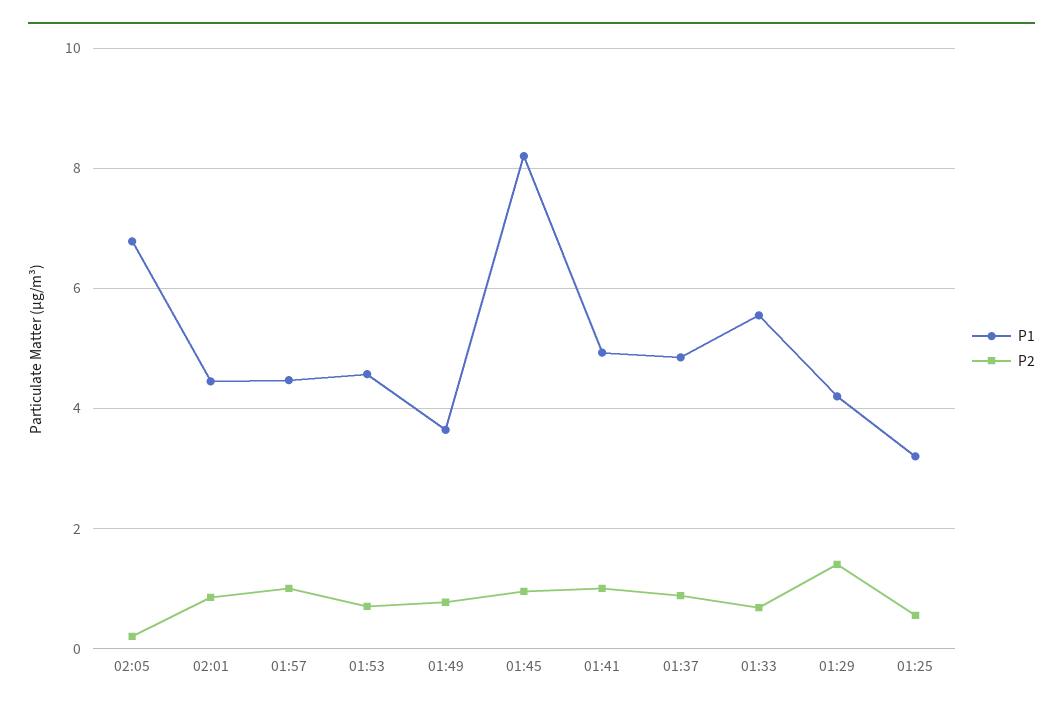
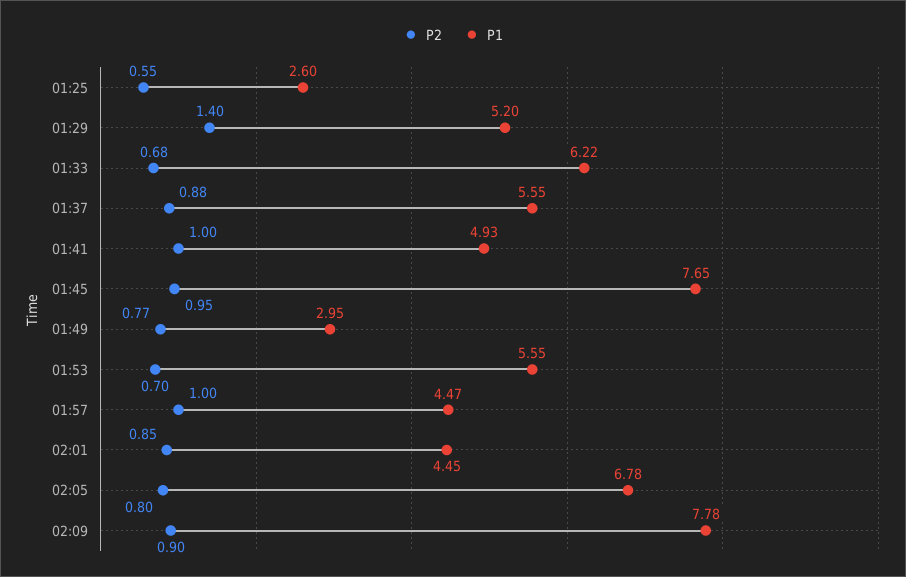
P2, 02:05: 0.2 -> 0.8
P1, 01:53: 4.6 -> 5.55
P1, 01:49: 3.6 -> 2.95
P1, 01:45: 8.2 -> 7.65
P1, 01:37: 4.8 -> 5.55
P1, 01:33: 5.6 -> 6.22
P1, 01:29: 4.2 -> 5.2
P1, 01:25: 3.2 -> 2.6
P2, 02:09: none -> 0.9
P1, 02:09: none -> 7.78

